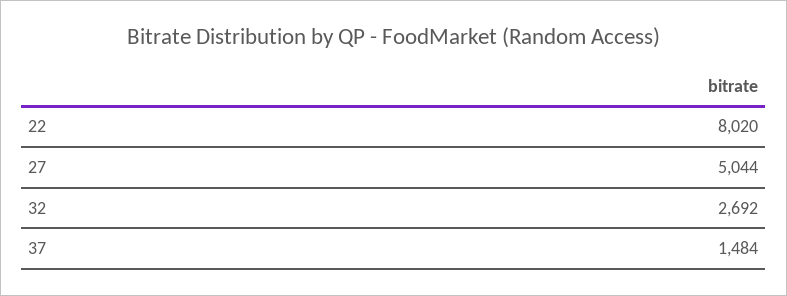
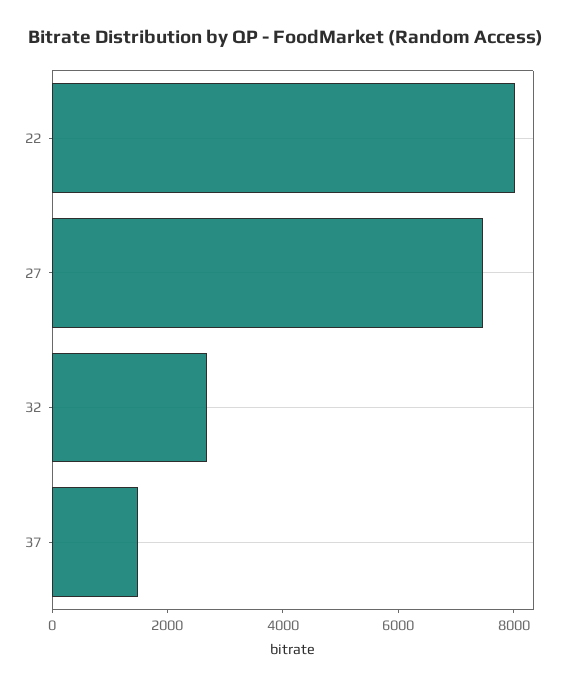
27: 5044 -> 7500

